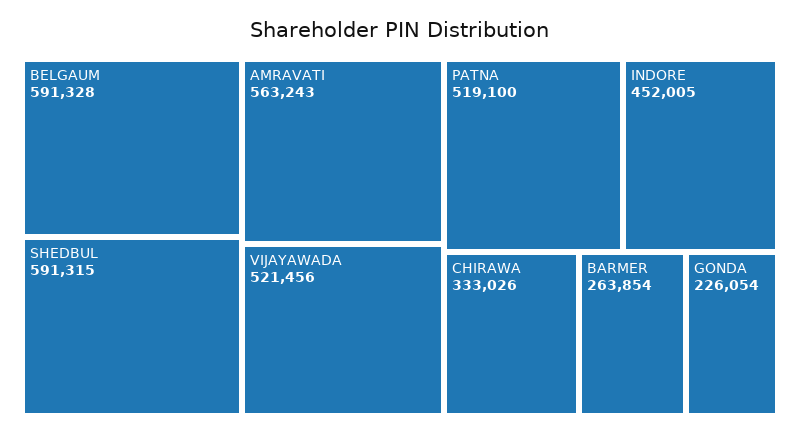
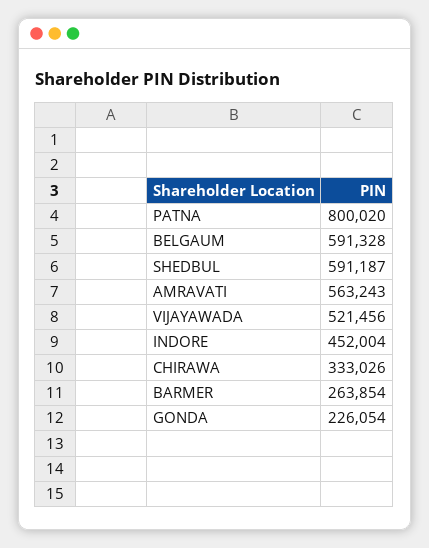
SHEDBUL: 591315 -> 591187
PATNA: 519100 -> 800020
INDORE: 452005 -> 452004

